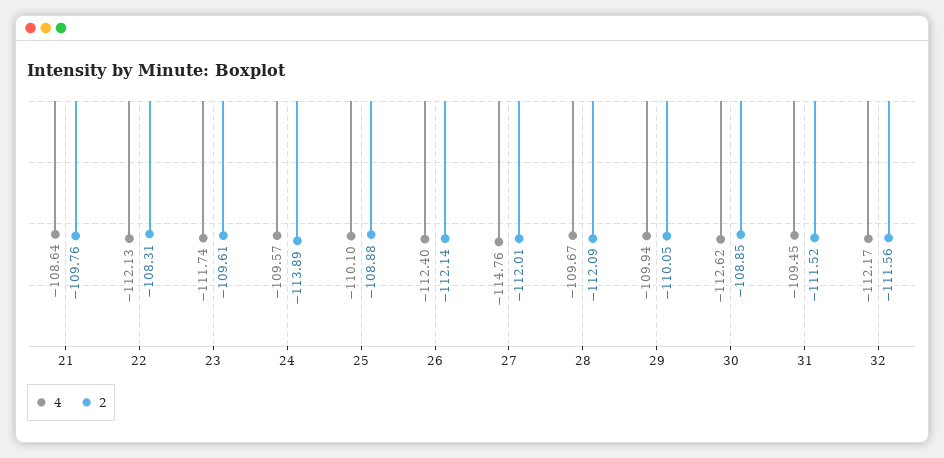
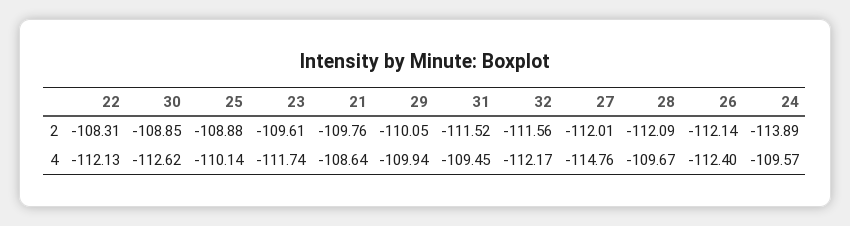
4, 25: -110.1 -> -110.14

